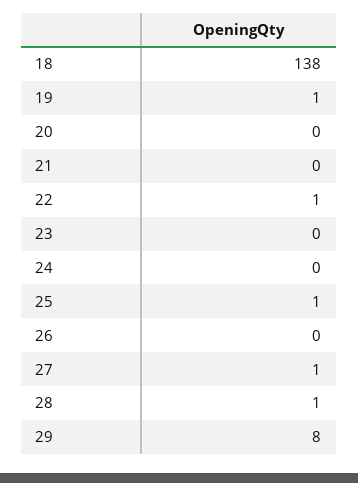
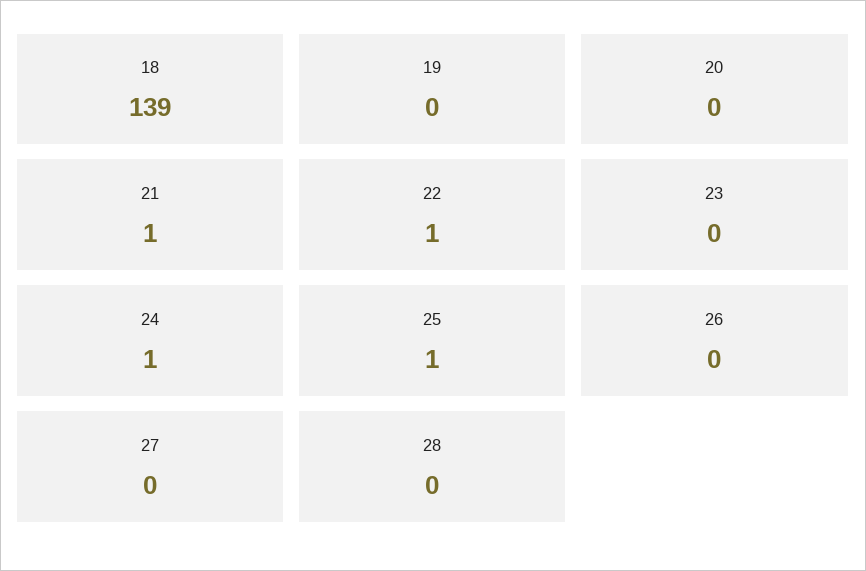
18: 138 -> 139
19: 1 -> 0
21: 0 -> 1
24: 0 -> 1
27: 1 -> 0
28: 1 -> 0
29: 8 -> none

